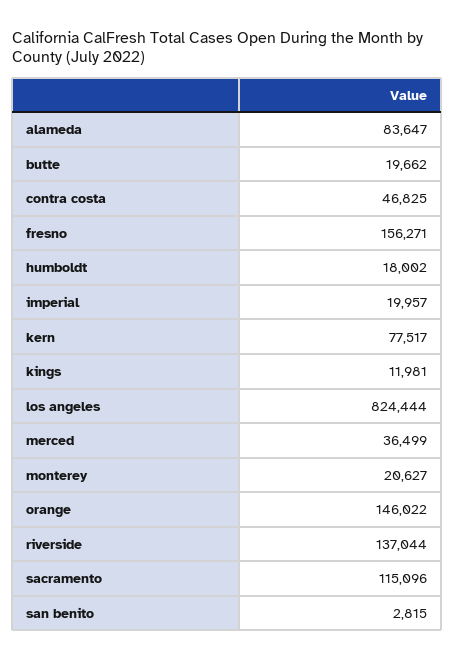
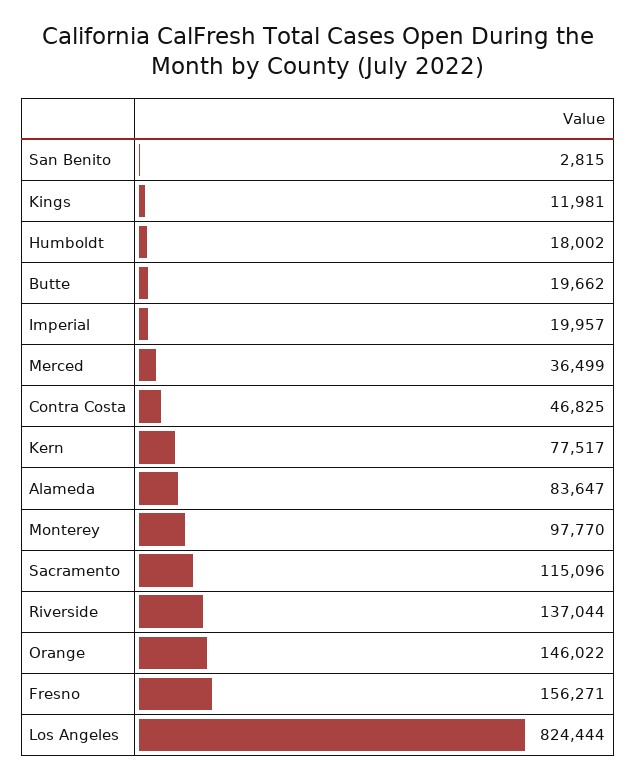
monterey: 20627 -> 97770

